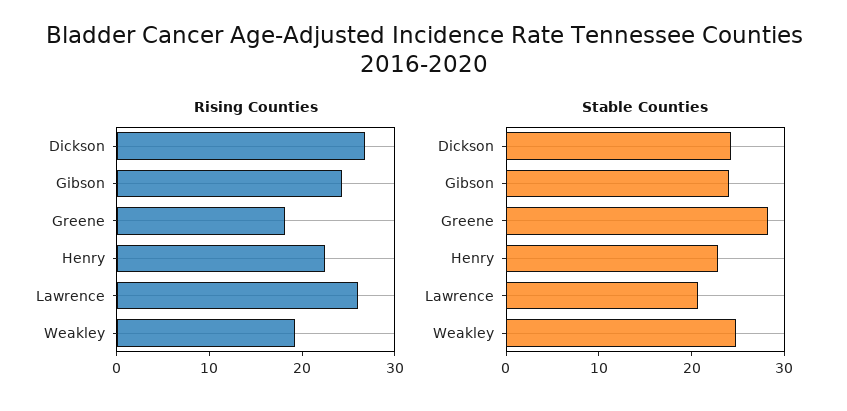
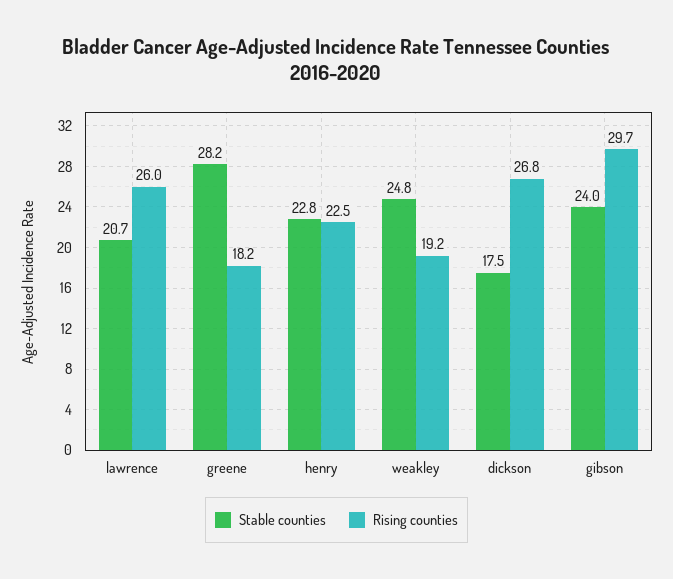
Rising Counties, Gibson: 24 -> 29.7
Stable Counties, Dickson: 24 -> 17.5

